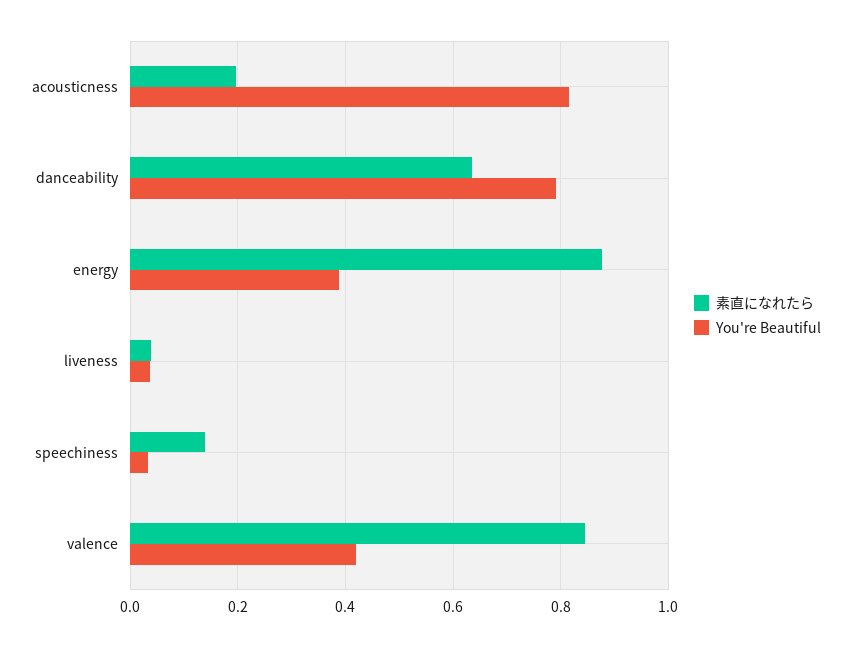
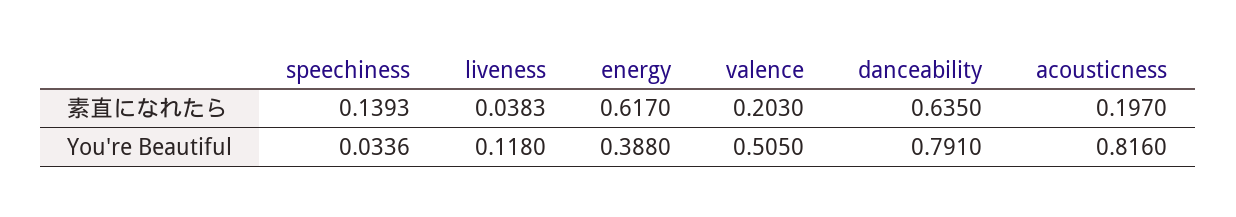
素直になれたら, energy: 0.88 -> 0.617
You're Beautiful, liveness: 0.04 -> 0.118
素直になれたら, valence: 0.84 -> 0.203
You're Beautiful, valence: 0.42 -> 0.505

